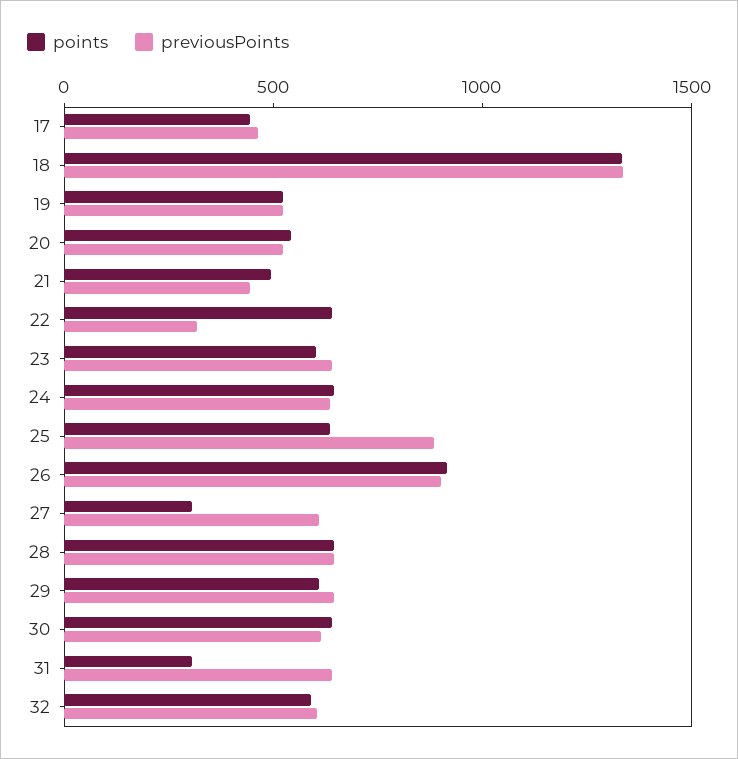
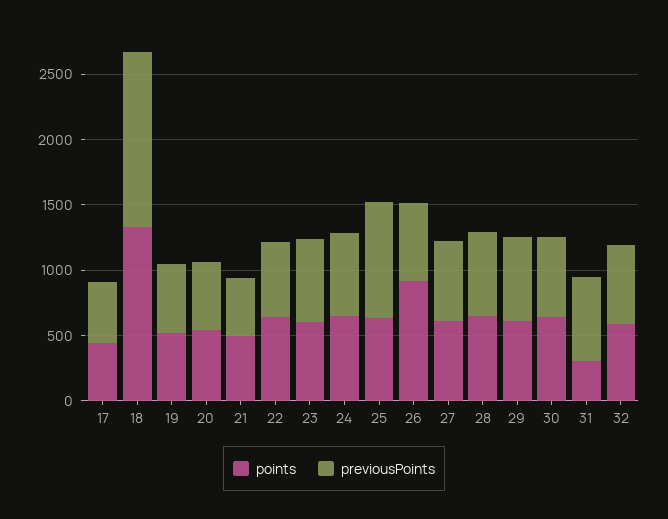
previousPoints, 22: 300 -> 600
previousPoints, 26: 900 -> 600
points, 27: 300 -> 600

